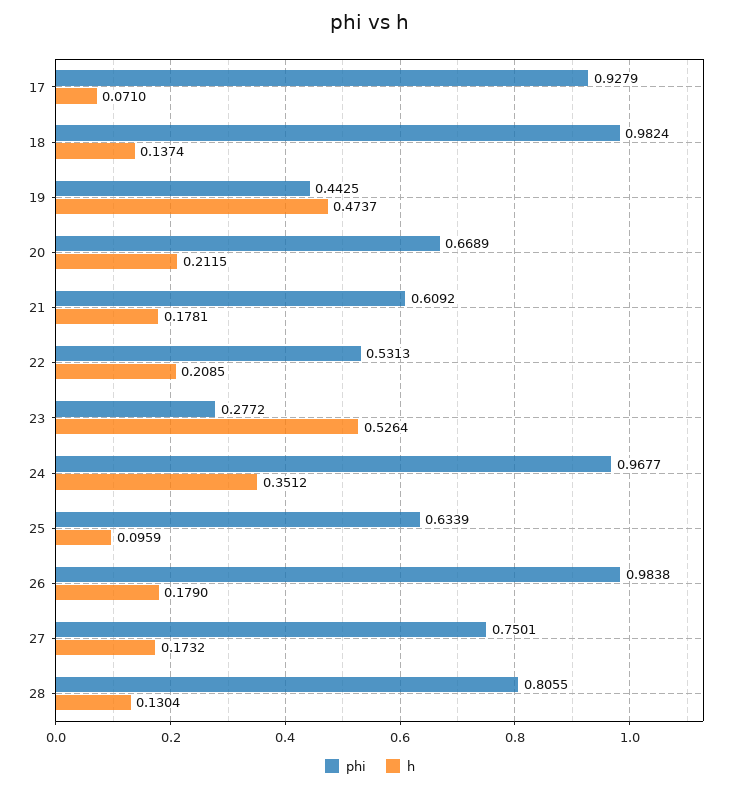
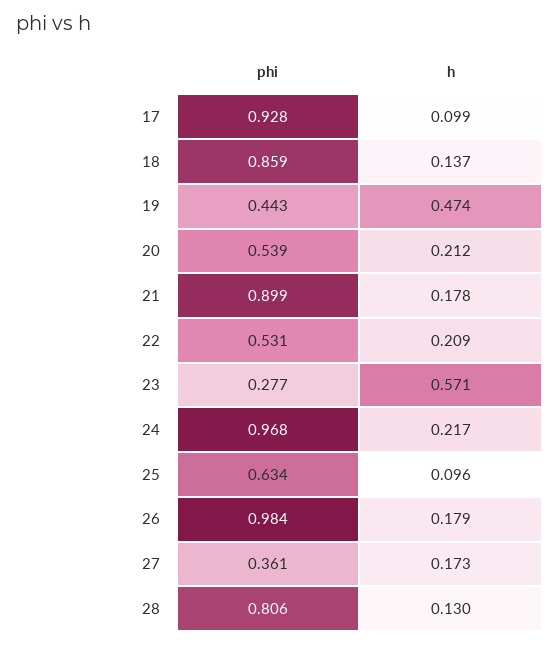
h, 17: 0.071 -> 0.099
phi, 18: 0.9824 -> 0.859
phi, 20: 0.6689 -> 0.539
phi, 21: 0.6092 -> 0.899
h, 23: 0.5264 -> 0.571
h, 24: 0.3512 -> 0.217
phi, 27: 0.7501 -> 0.361

